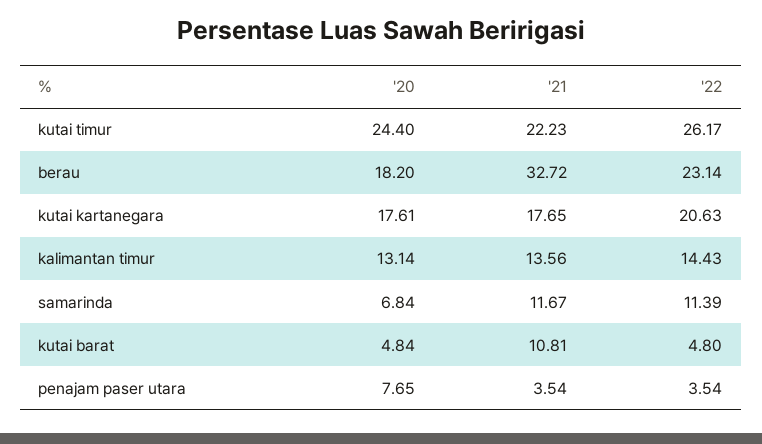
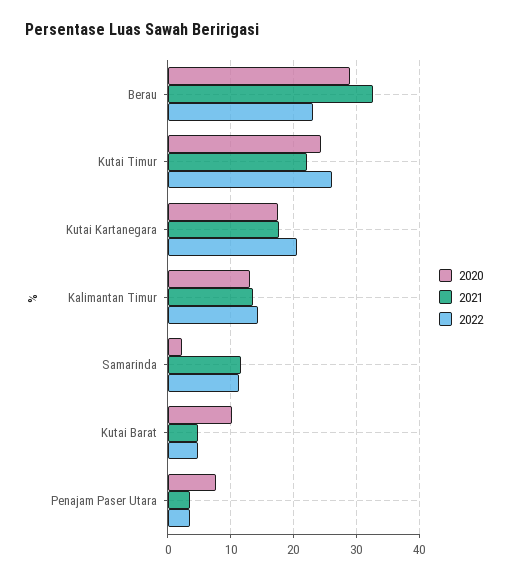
'20, berau: 18.2 -> 29
'20, samarinda: 6.84 -> 2
'20, kutai barat: 4.84 -> 10
'21, kutai barat: 10.81 -> 5

